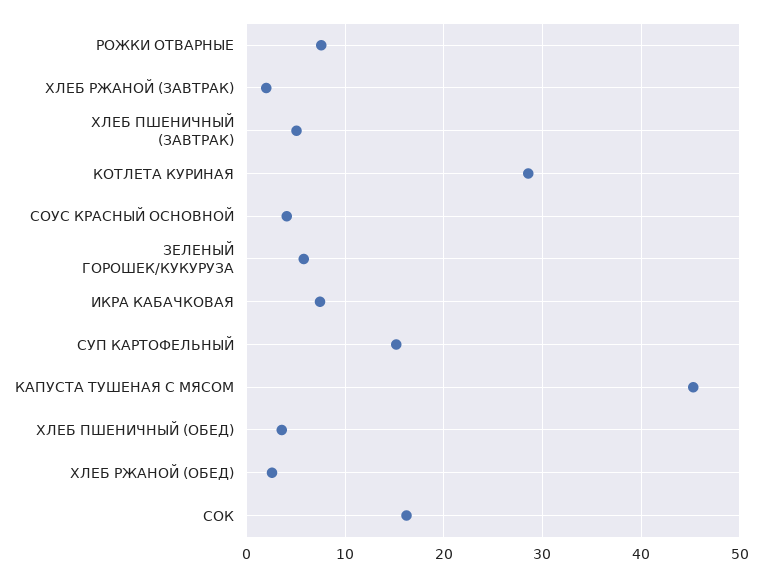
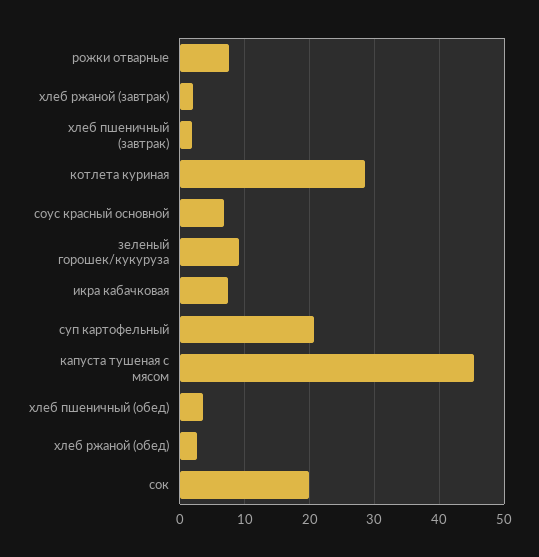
ХЛЕБ ПШЕНИЧНЫЙ (ЗАВТРАК): 5 -> 2
СОУС КРАСНЫЙ ОСНОВНОЙ: 4 -> 7
ЗЕЛЕНЫЙ ГОРОШЕК/КУКУРУЗА: 6 -> 9
СУП КАРТОФЕЛЬНЫЙ: 15 -> 21
СОК: 16 -> 20

